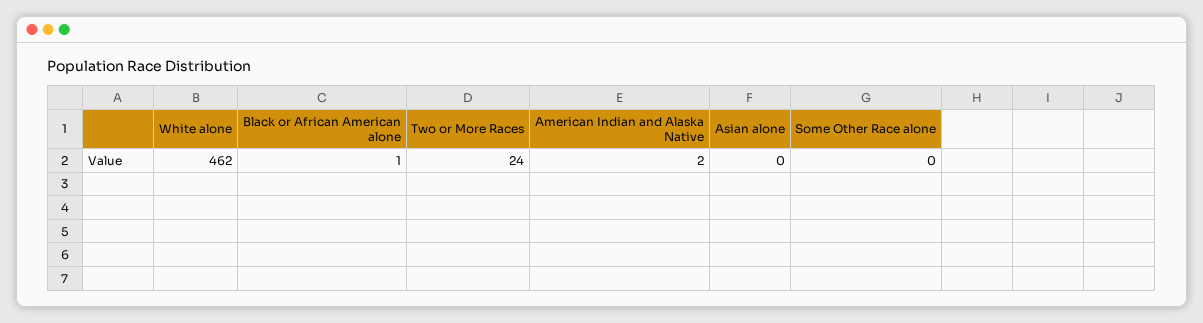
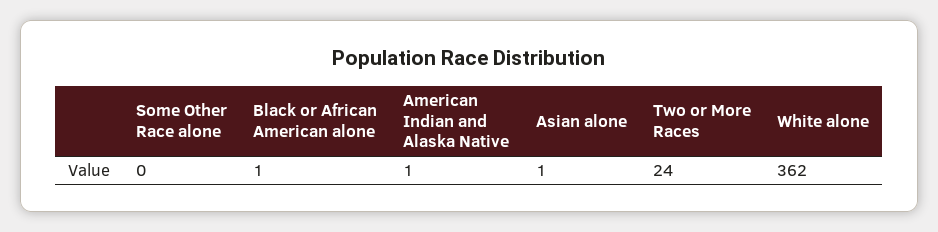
White alone: 462 -> 362
American Indian and Alaska Native: 2 -> 1
Asian alone: 0 -> 1

